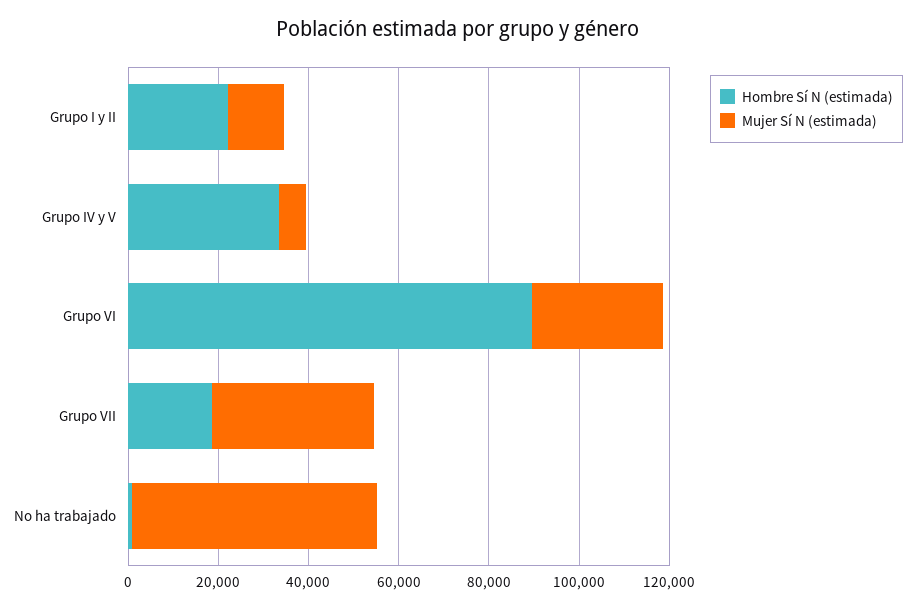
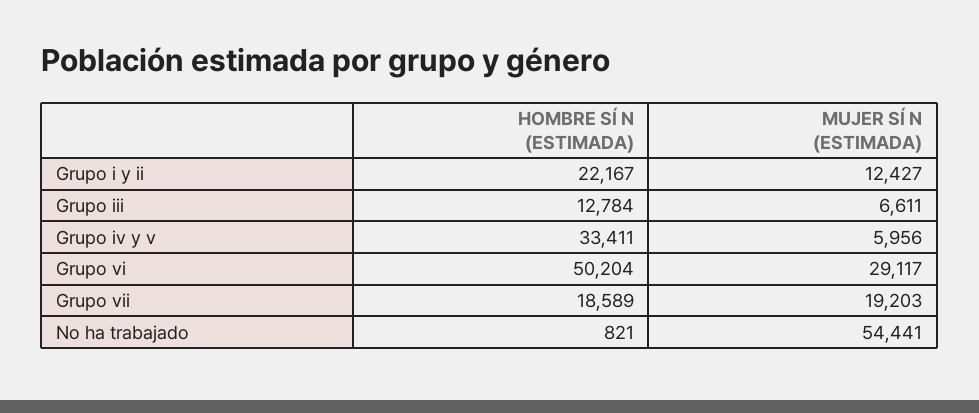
Hombre Sí N (estimada), Grupo VI: 90000 -> 50204
Mujer Sí N (estimada), Grupo VII: 35000 -> 19203
Hombre Sí N (estimada), Grupo iii: none -> 12784
Mujer Sí N (estimada), Grupo iii: none -> 6611

